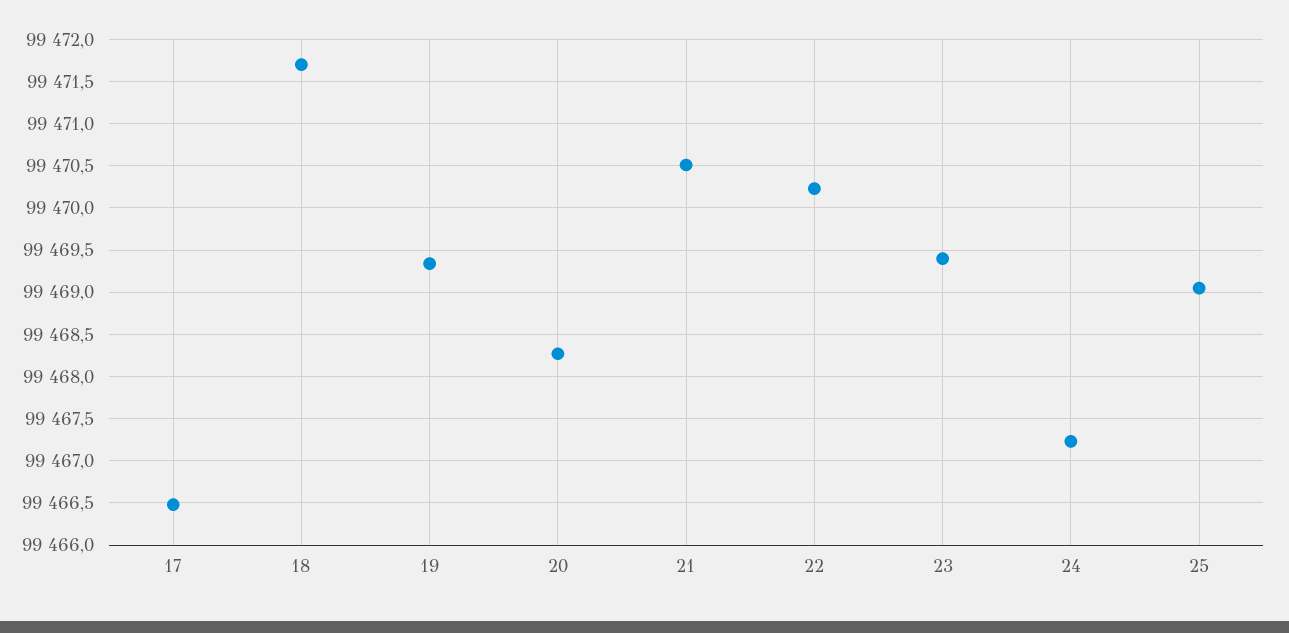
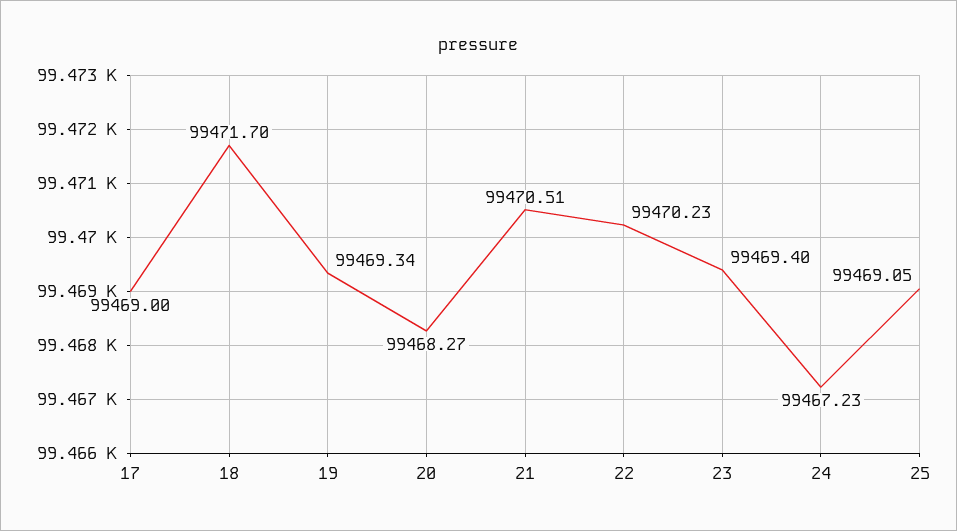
17: 99466.5 -> 99469

